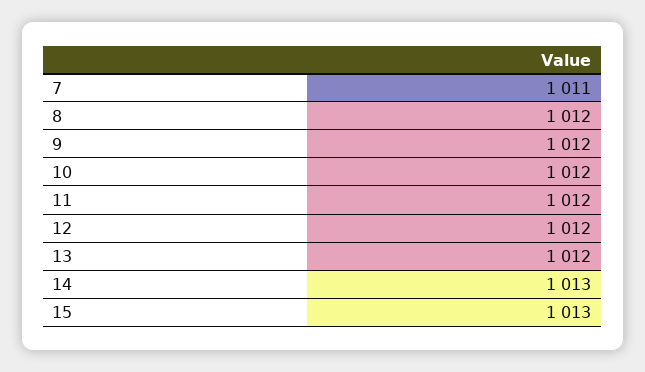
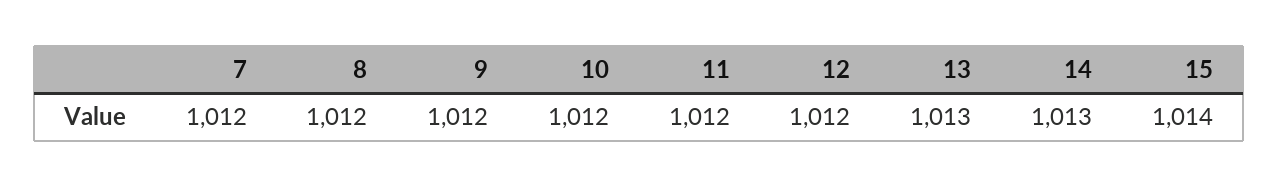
7: 1011 -> 1012
13: 1012 -> 1013
15: 1013 -> 1014

